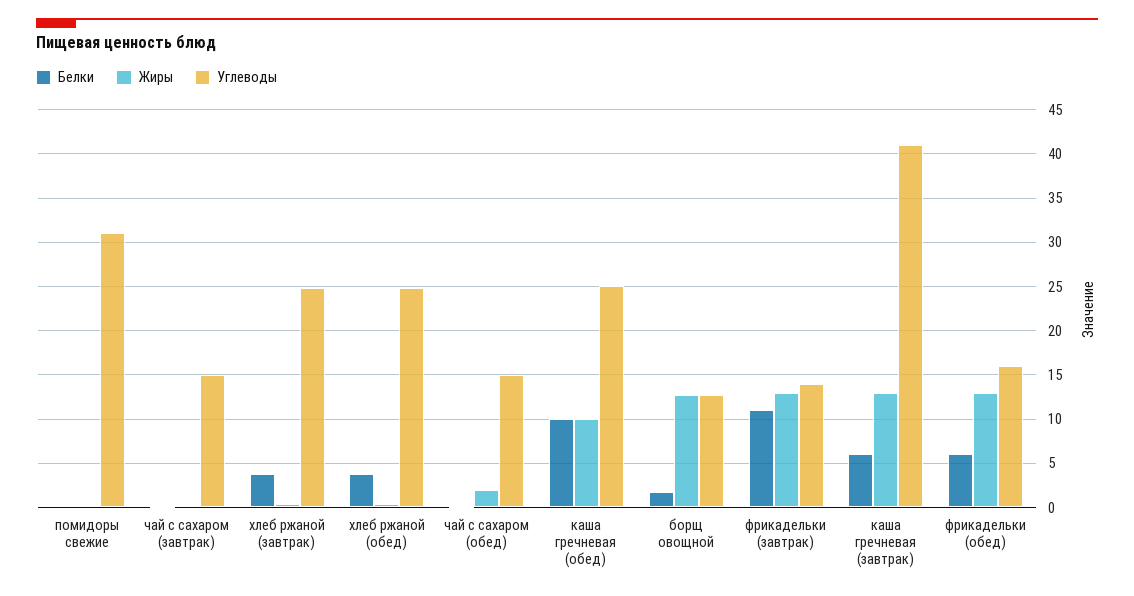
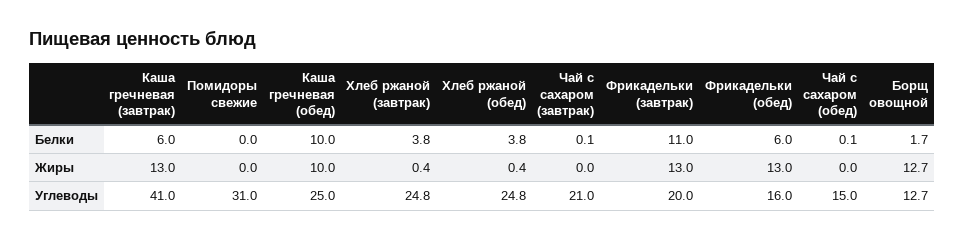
Углеводы, чай с сахаром (завтрак): 15 -> 21
Жиры, чай с сахаром (обед): 2 -> 0
Углеводы, фрикадельки (завтрак): 14 -> 20

